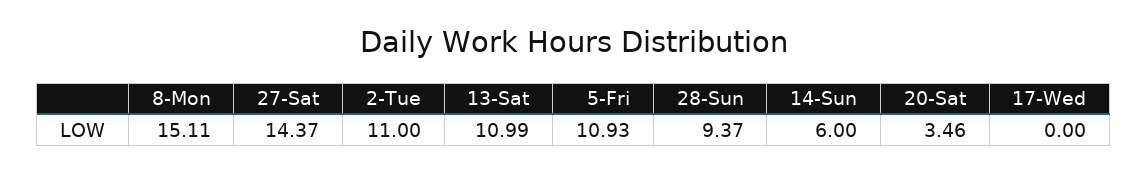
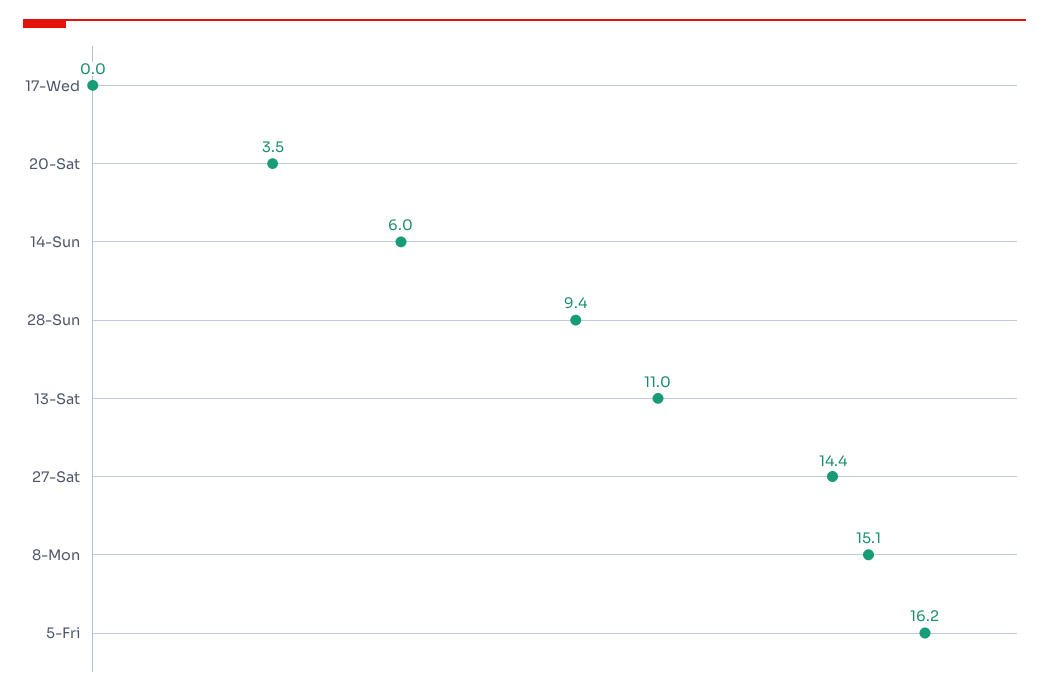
2-Tue: 11 -> none
5-Fri: 10.93 -> 16.2

